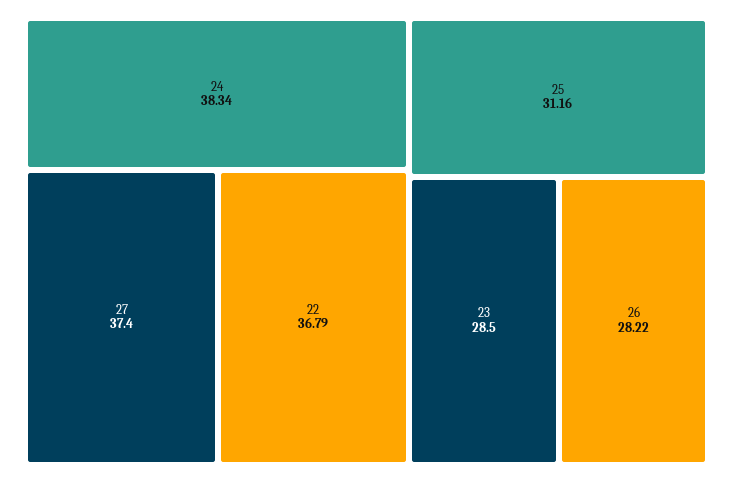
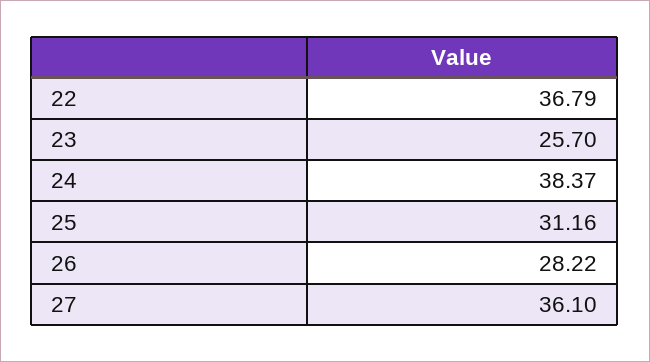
24: 38.34 -> 38.37
27: 37.4 -> 36.1
23: 28.5 -> 25.7

